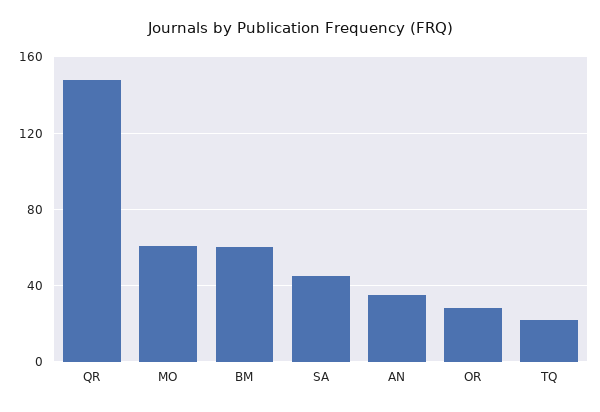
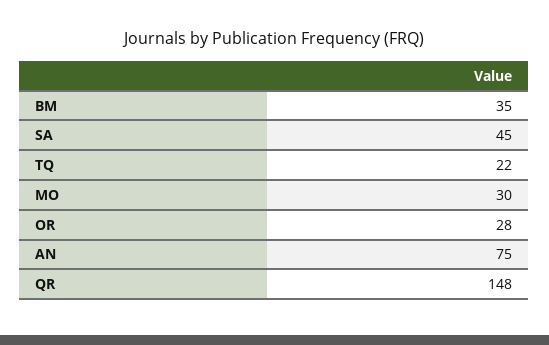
MO: 60 -> 30
BM: 60 -> 35
AN: 35 -> 75

